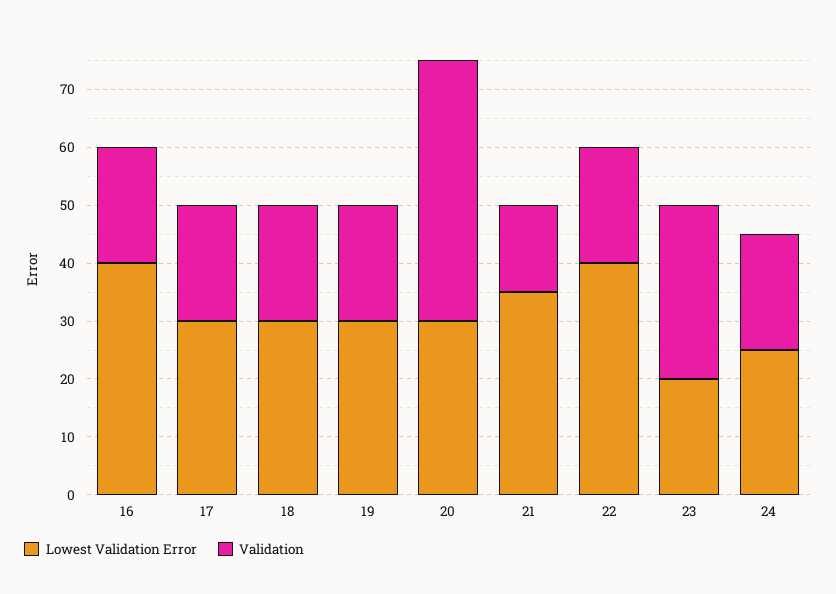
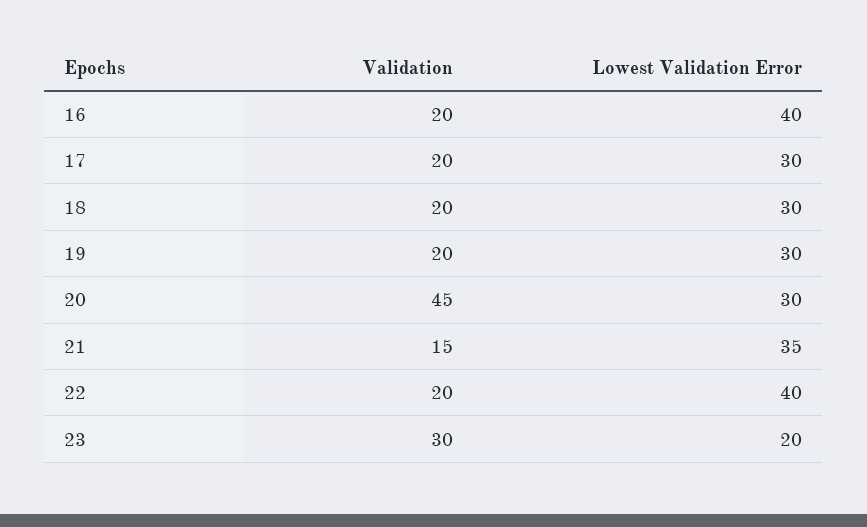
Lowest Validation Error, 24: 25 -> none
Validation, 24: 20 -> none

